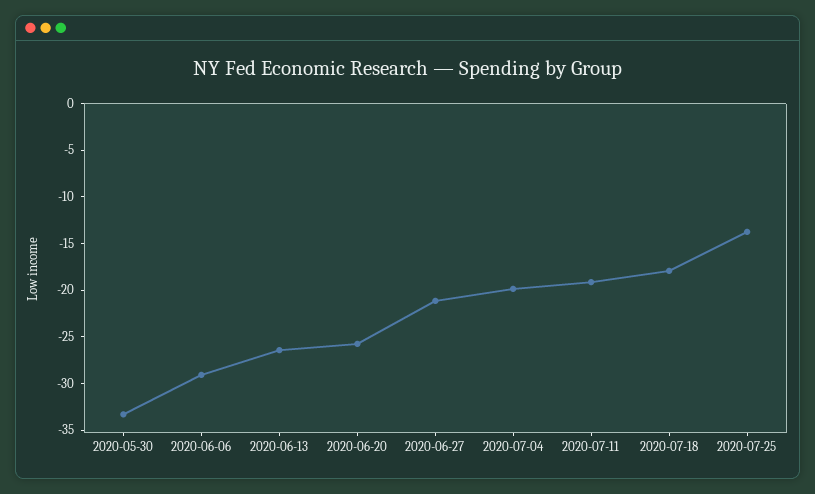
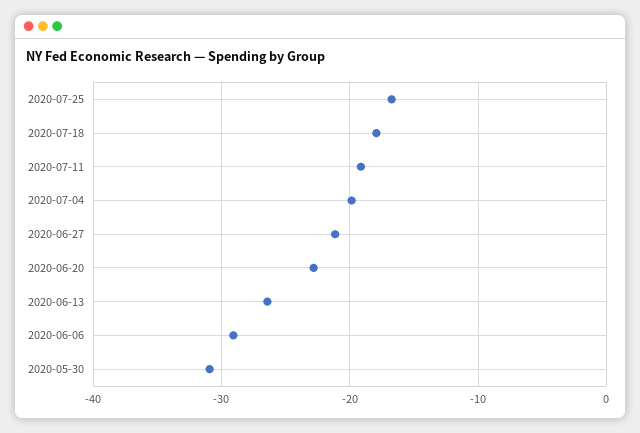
2020-05-30: -33 -> -31
2020-06-20: -26 -> -23
2020-07-25: -14 -> -17

